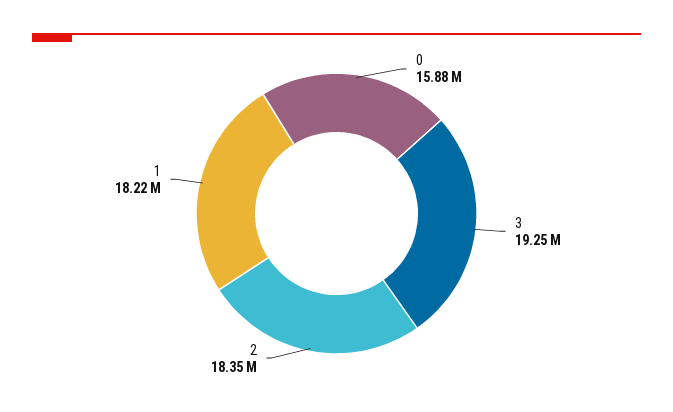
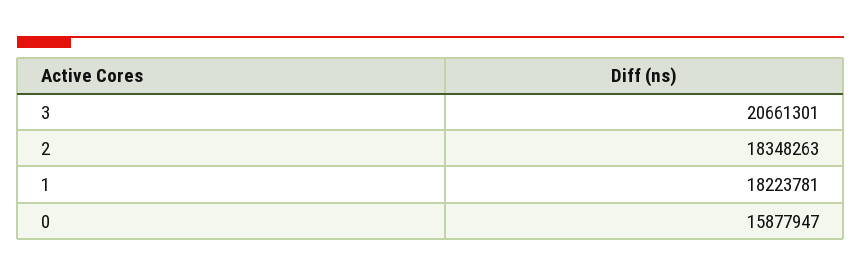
3: 19250000 -> 20661301

